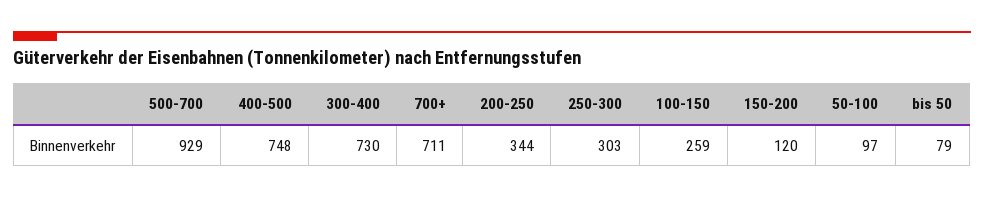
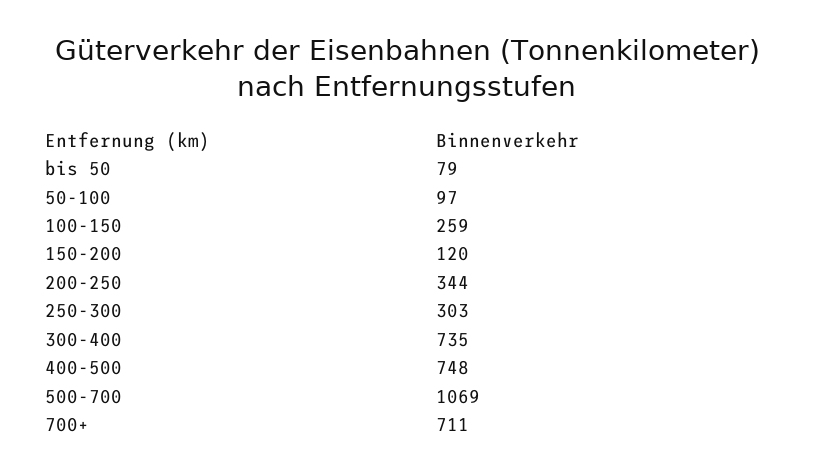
500-700: 929 -> 1069
300-400: 730 -> 735

